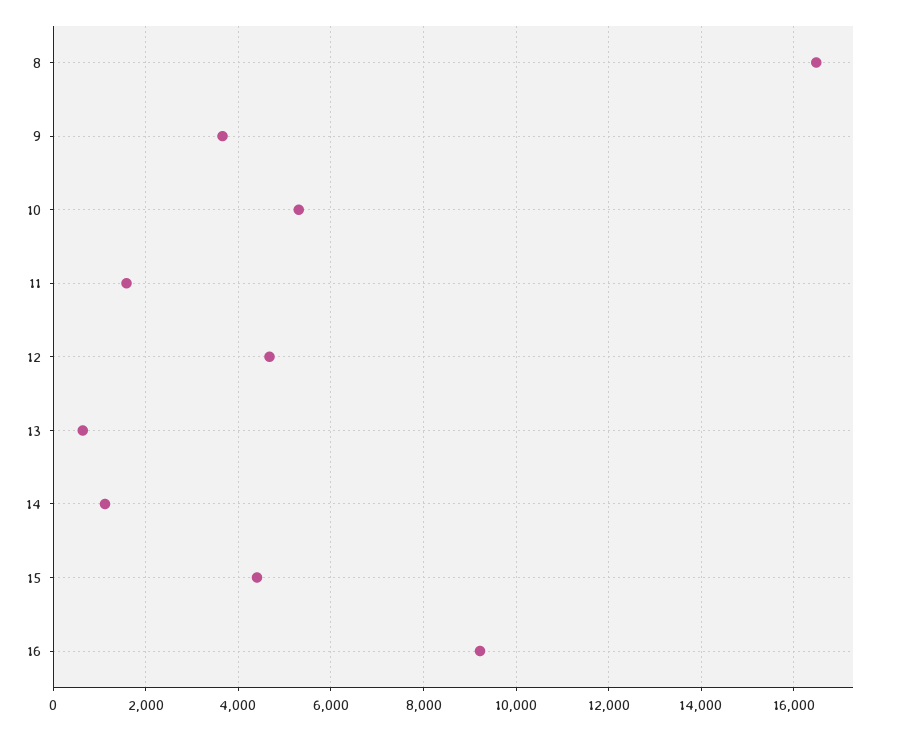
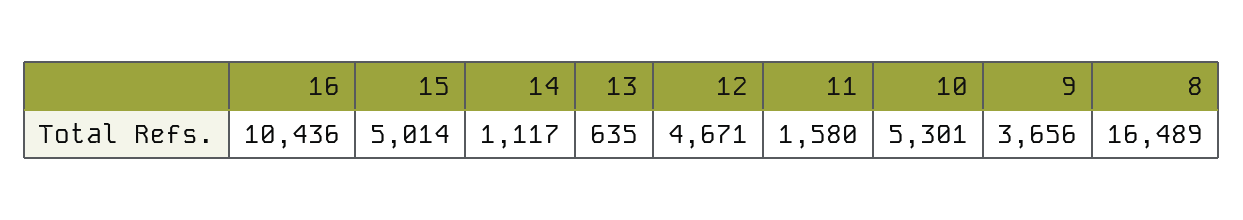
15: 4400 -> 5014
16: 9200 -> 10436

